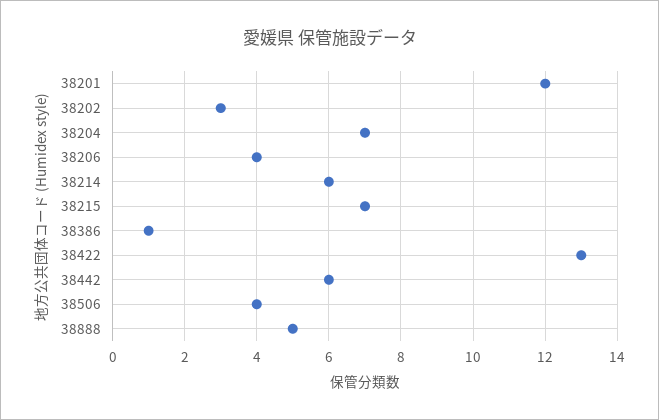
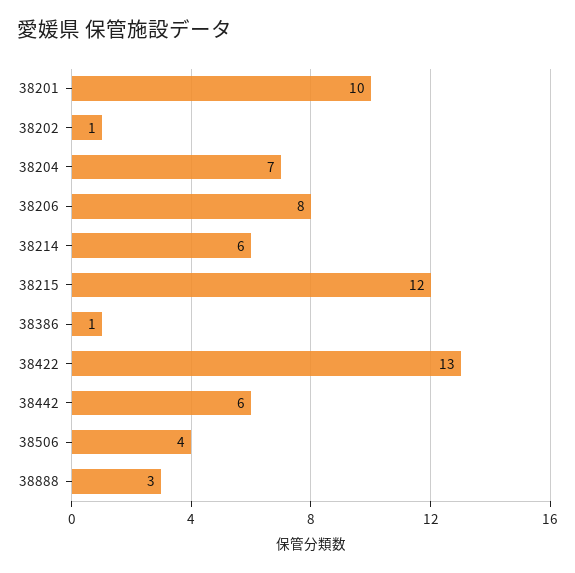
38201: 12 -> 10
38202: 3 -> 1
38206: 4 -> 8
38215: 7 -> 12
38888: 5 -> 3

